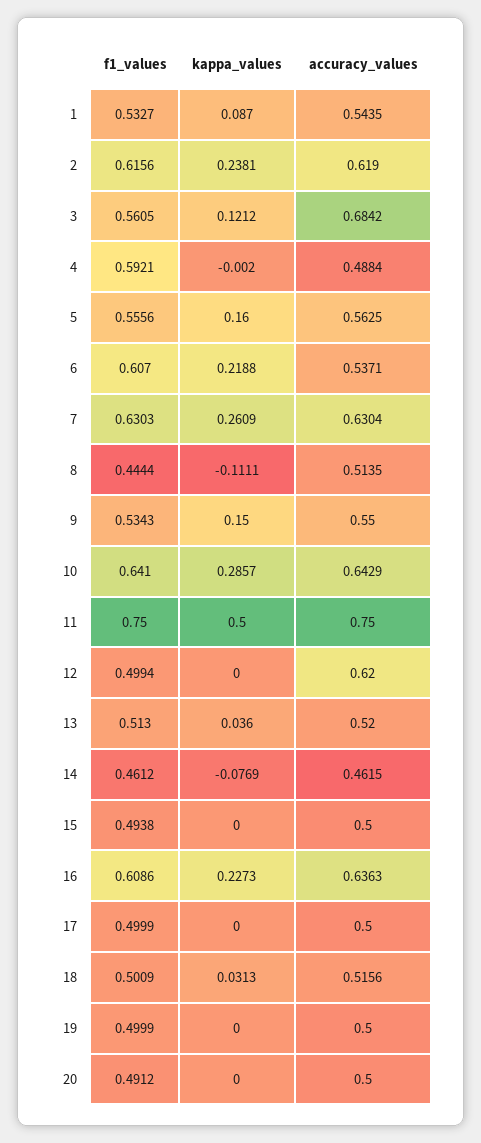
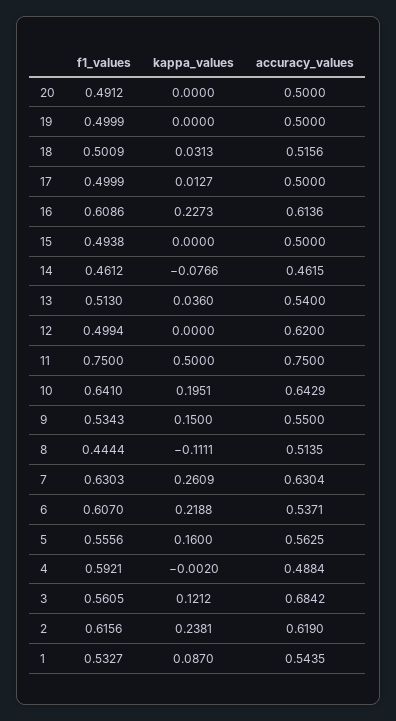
kappa_values, 10: 0.2857 -> 0.1951
accuracy_values, 13: 0.52 -> 0.54
kappa_values, 14: -0.0769 -> -0.0766
accuracy_values, 16: 0.6363 -> 0.6136
kappa_values, 17: 0 -> 0.0127

